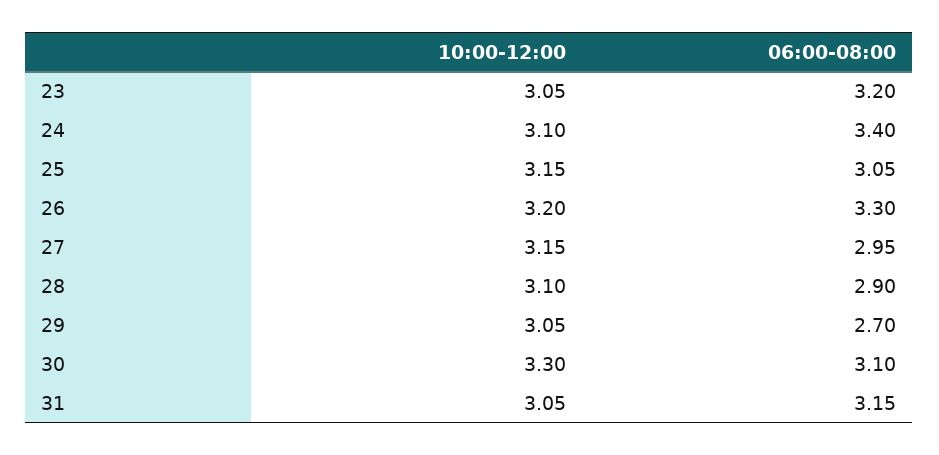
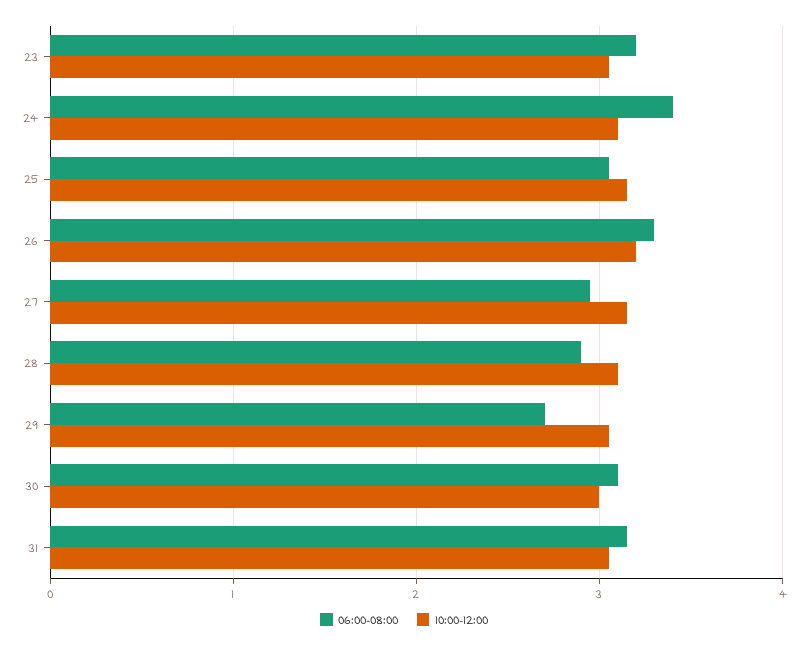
10:00-12:00, 30: 3.3 -> 3

